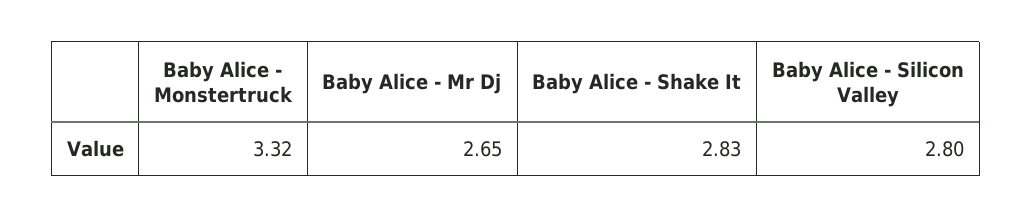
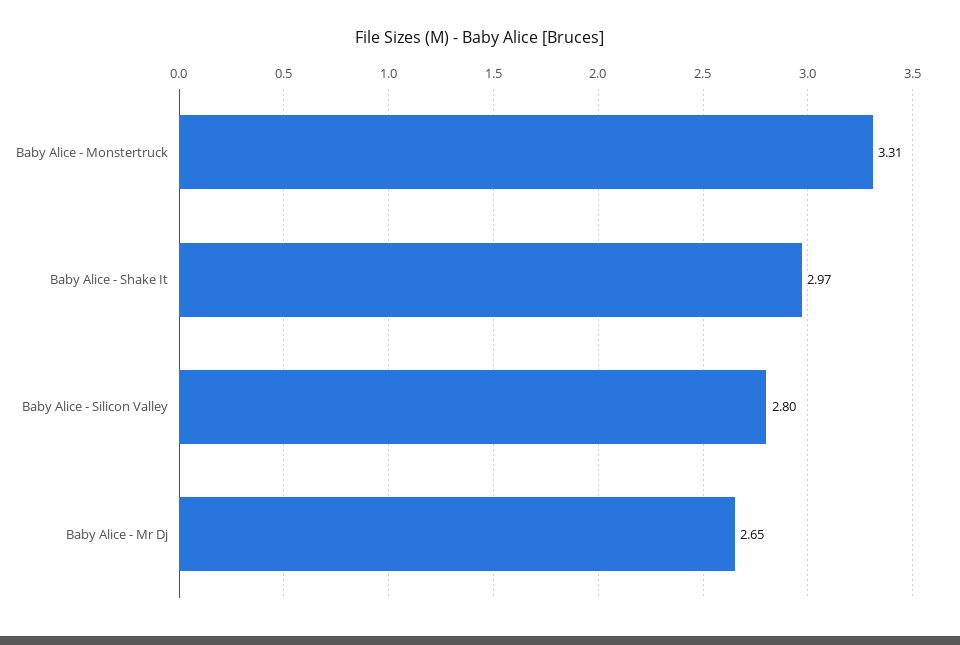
Baby Alice - Monstertruck: 3.32 -> 3.31
Baby Alice - Shake It: 2.83 -> 2.97

